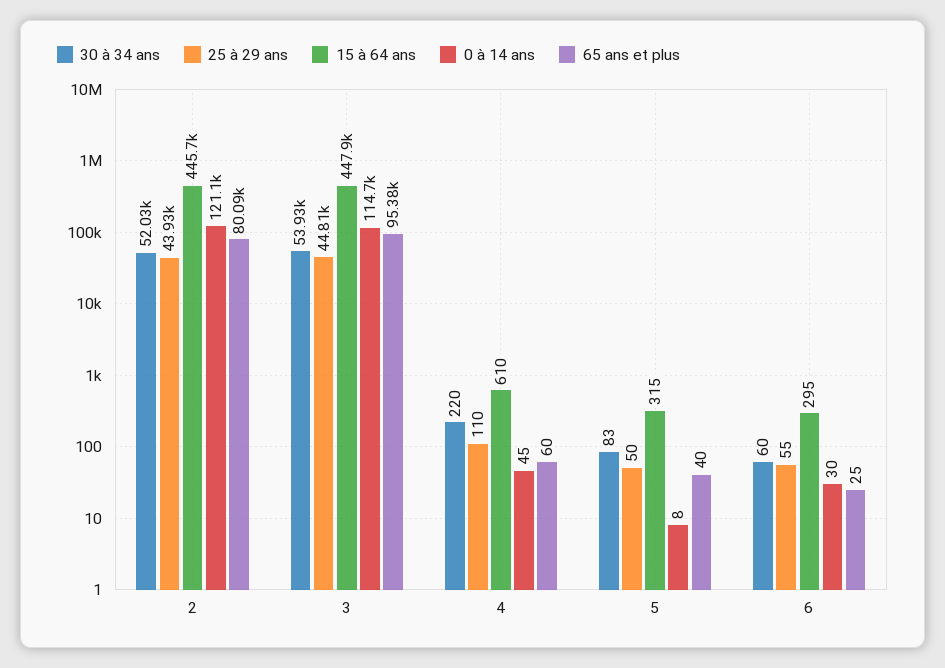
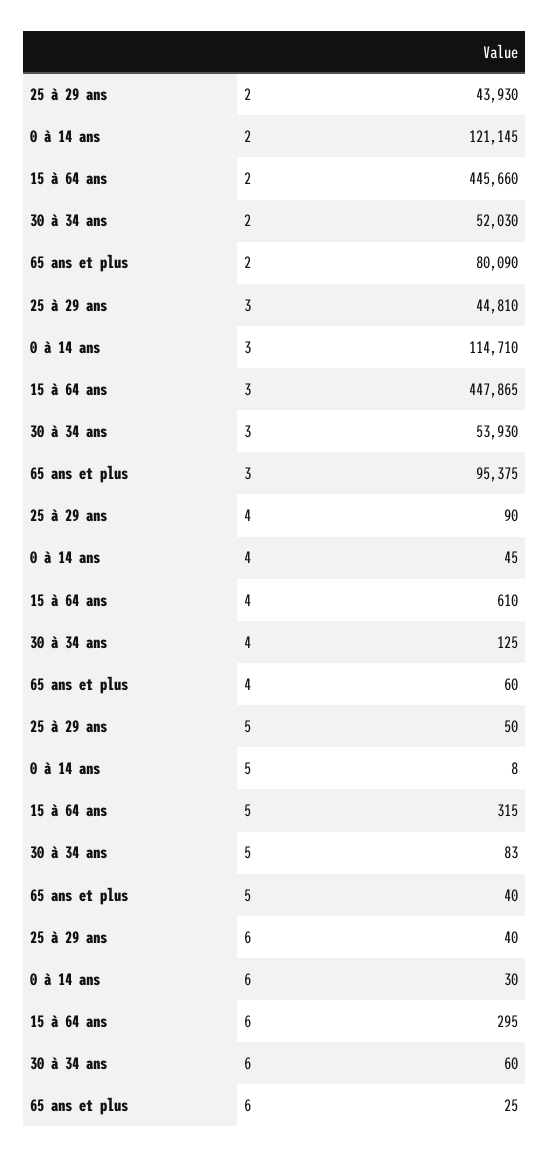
30 à 34 ans, 4: 220 -> 125
25 à 29 ans, 4: 110 -> 90
25 à 29 ans, 6: 55 -> 40

